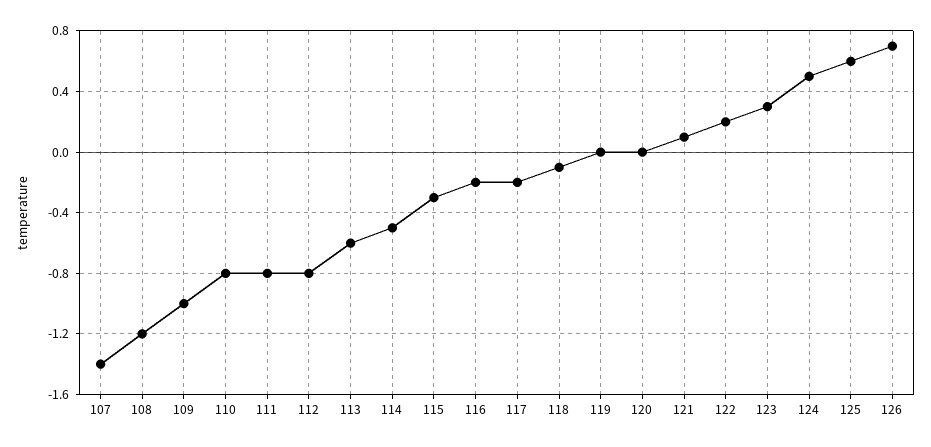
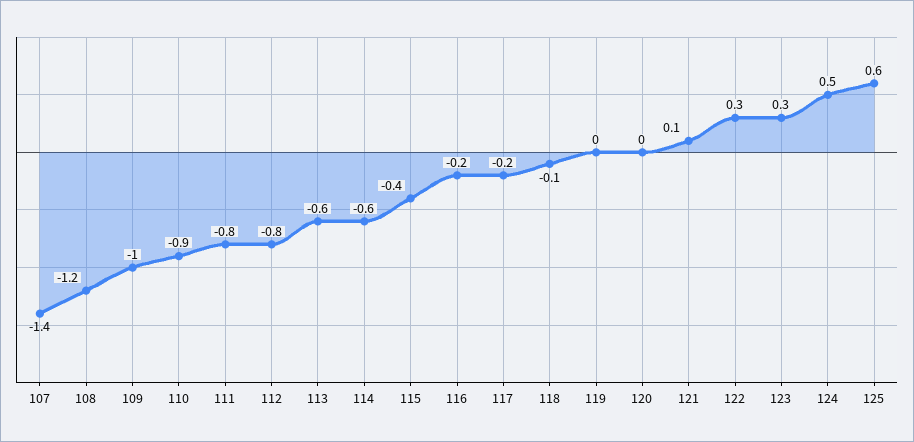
110: -0.8 -> -0.9
114: -0.5 -> -0.6
115: -0.3 -> -0.4
122: 0.2 -> 0.3
126: 0.7 -> none

